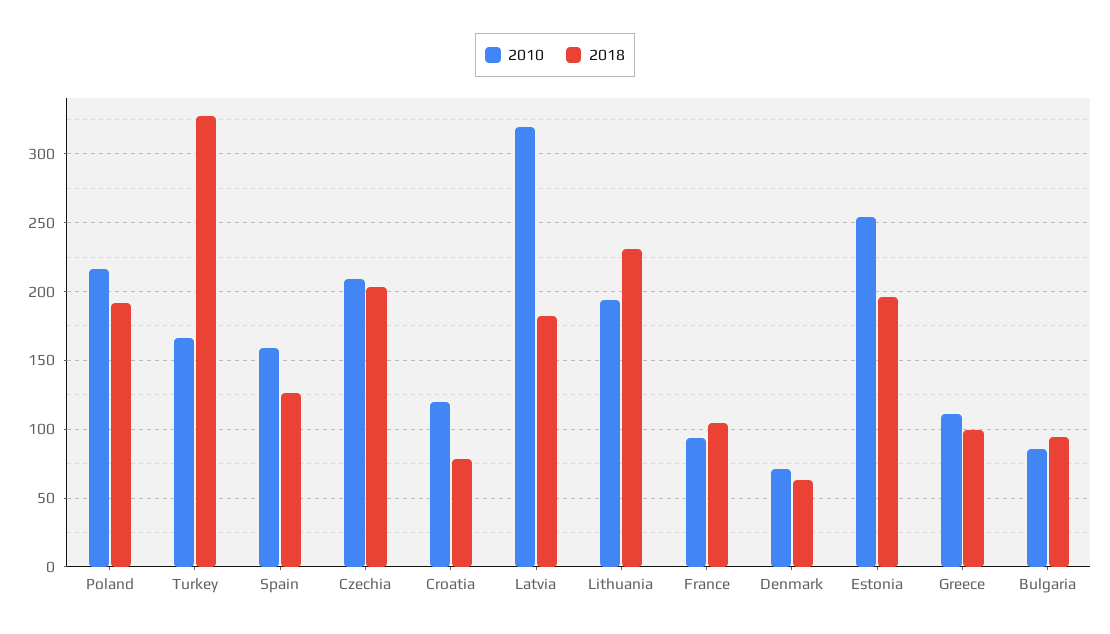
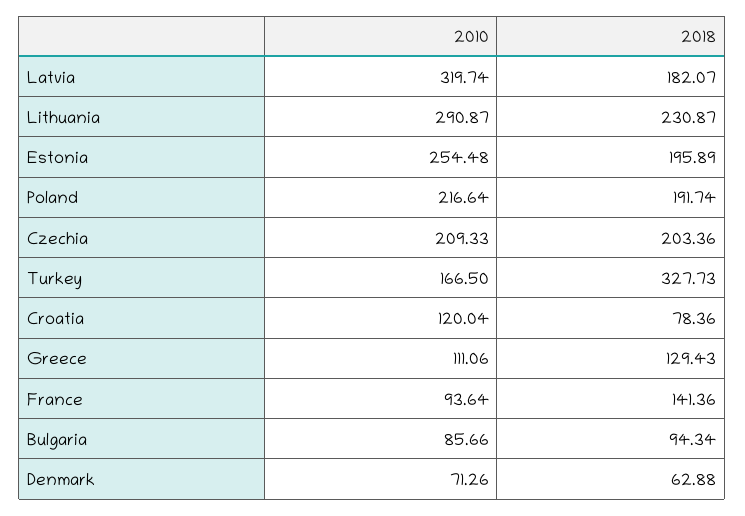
2010, Spain: 160 -> none
2018, Spain: 125 -> none
2010, Lithuania: 195 -> 290.87
2018, France: 105 -> 141.36
2018, Greece: 100 -> 129.43

